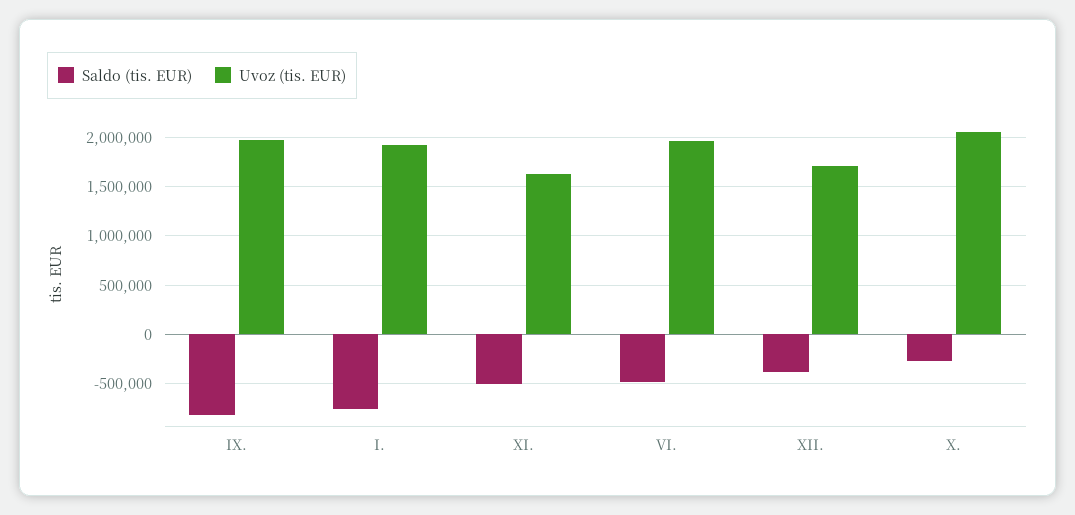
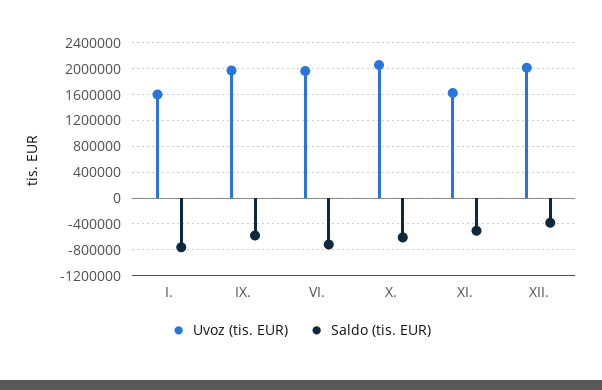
Saldo (tis. EUR), IX.: -800000 -> -600000
Uvoz (tis. EUR), I.: 1900000 -> 1600000
Saldo (tis. EUR), VI.: -500000 -> -700000
Uvoz (tis. EUR), XII.: 1700000 -> 2000000
Saldo (tis. EUR), X.: -300000 -> -600000

